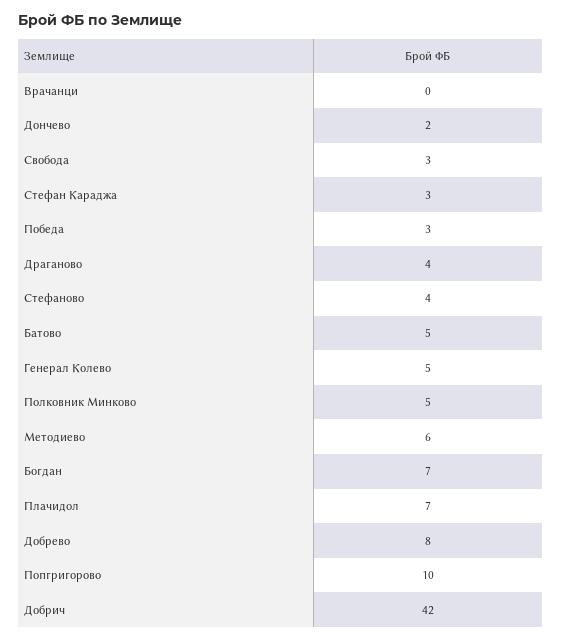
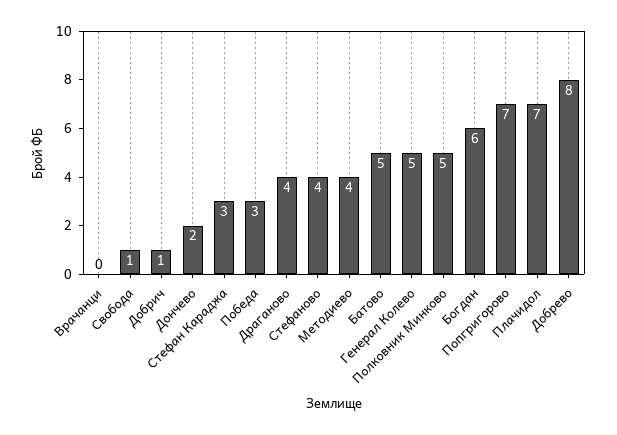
Свобода: 3 -> 1
Методиево: 6 -> 4
Богдан: 7 -> 6
Попгригорово: 10 -> 7
Добрич: 42 -> 1

